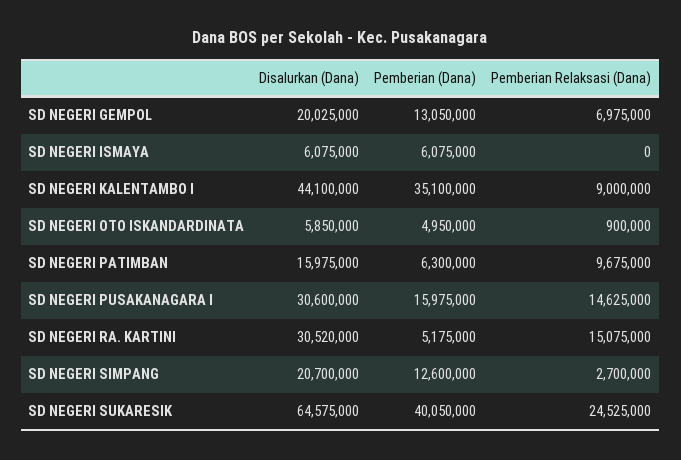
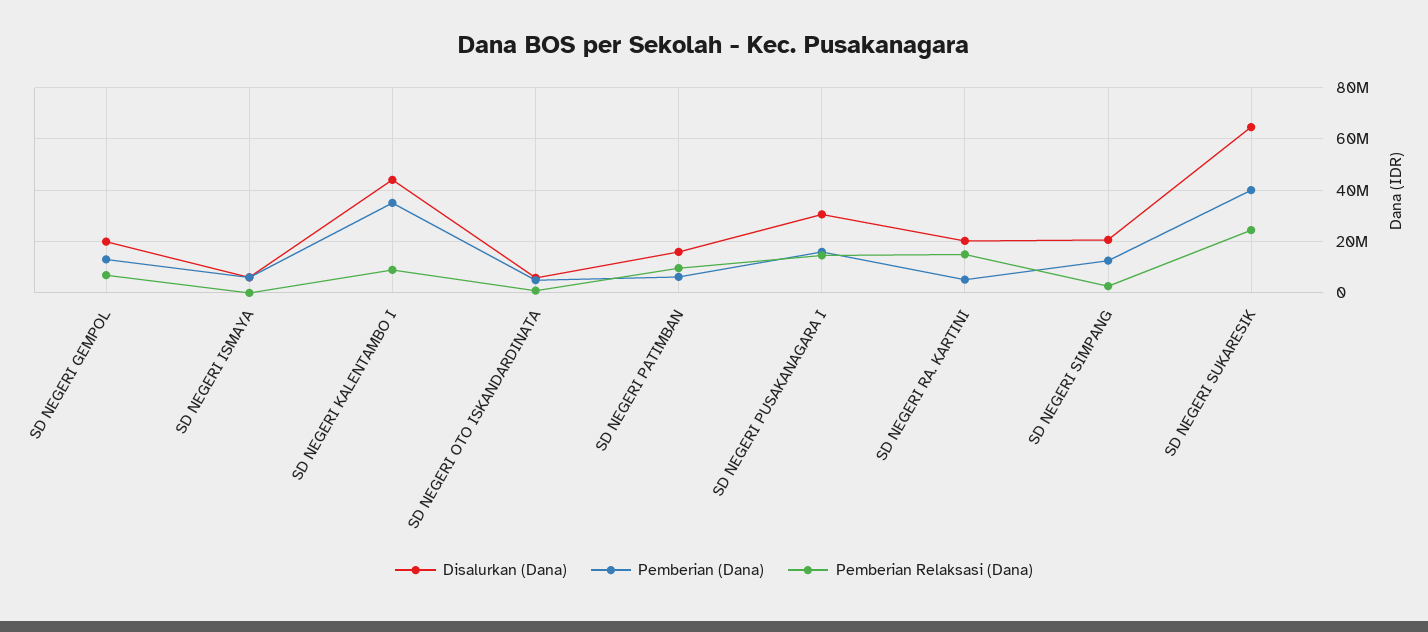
Disalurkan (Dana), SD NEGERI RA. KARTINI: 30520000 -> 20000000

